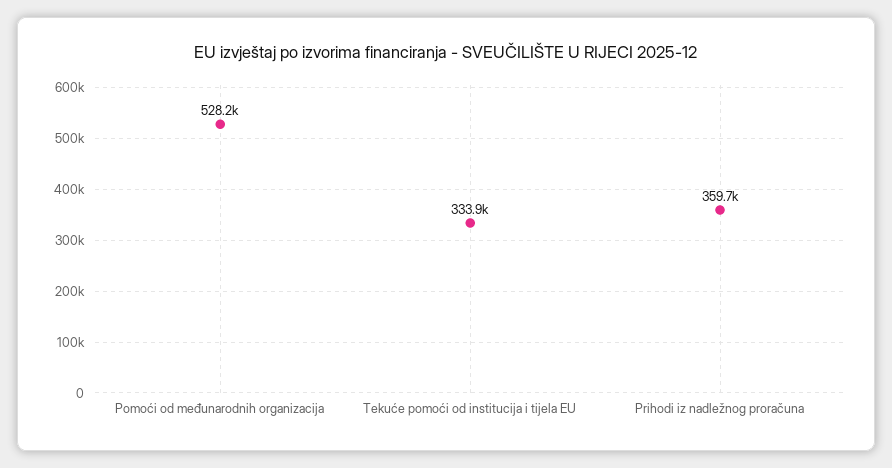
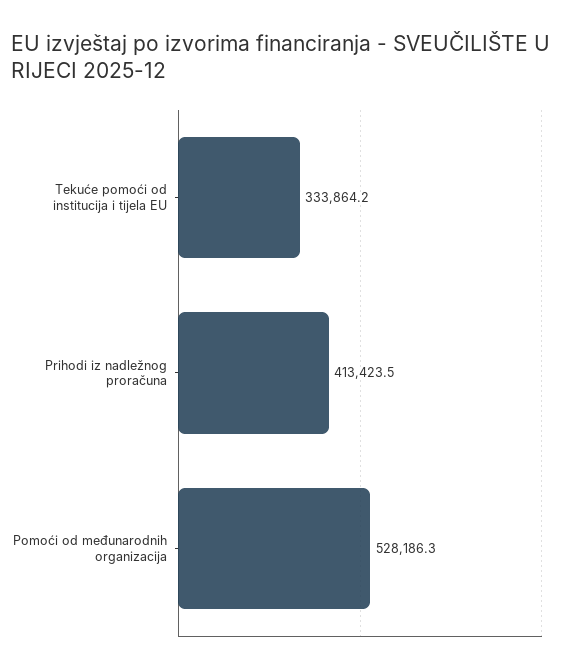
Prihodi iz nadležnog proračuna: 359700 -> 413423.5

